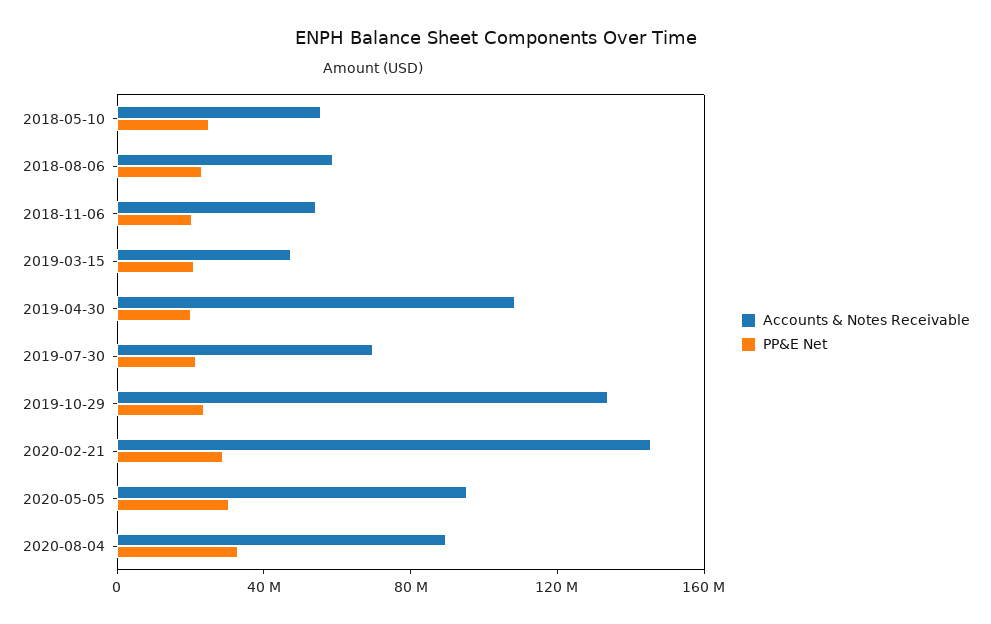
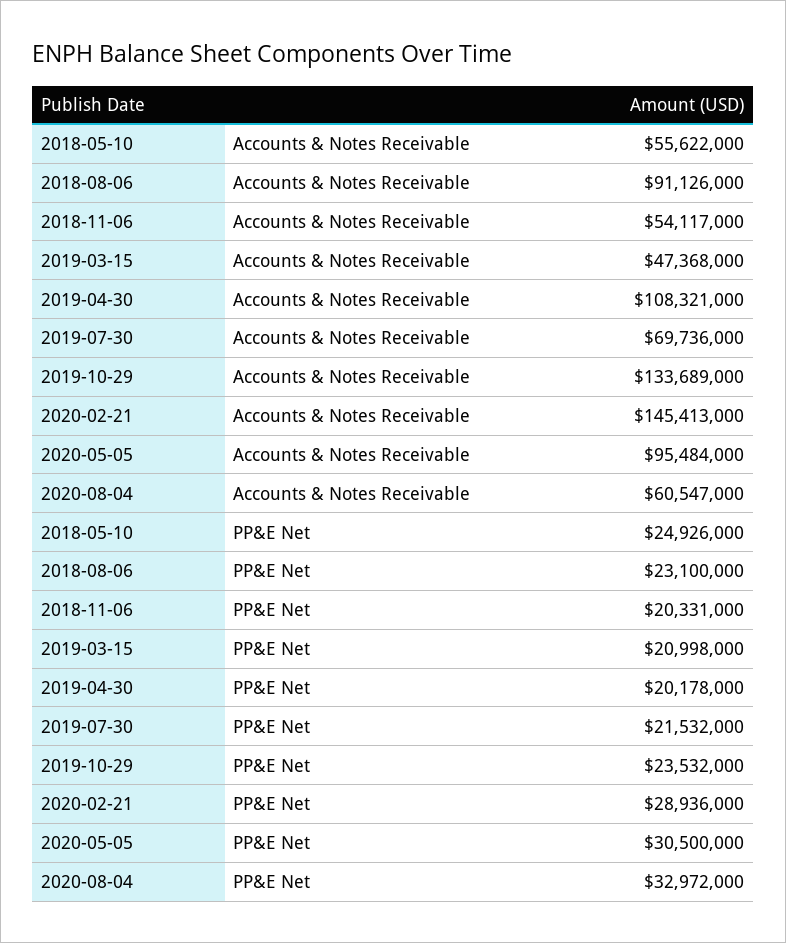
Accounts & Notes Receivable, 2018-08-06: 60000000 -> 91126000
Accounts & Notes Receivable, 2020-08-04: 90000000 -> 60547000

